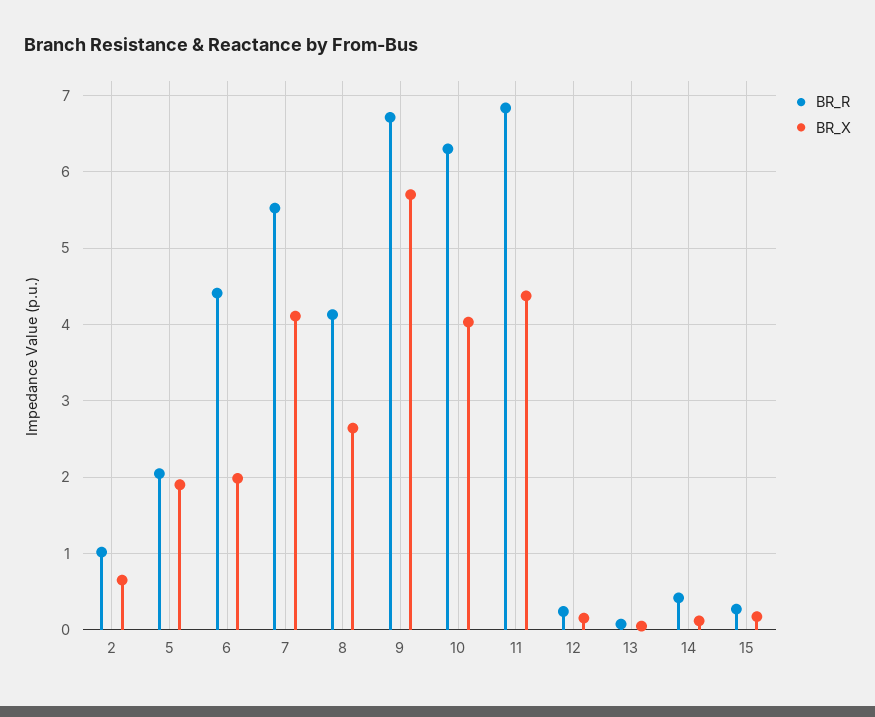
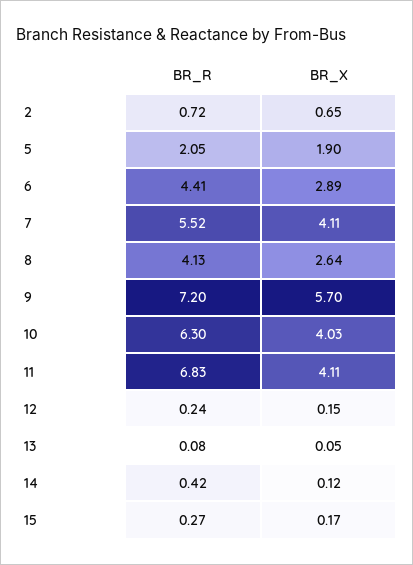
BR_R, 2: 1 -> 0.72
BR_X, 6: 2 -> 2.89
BR_R, 9: 6.7 -> 7.2
BR_X, 11: 4.4 -> 4.11

